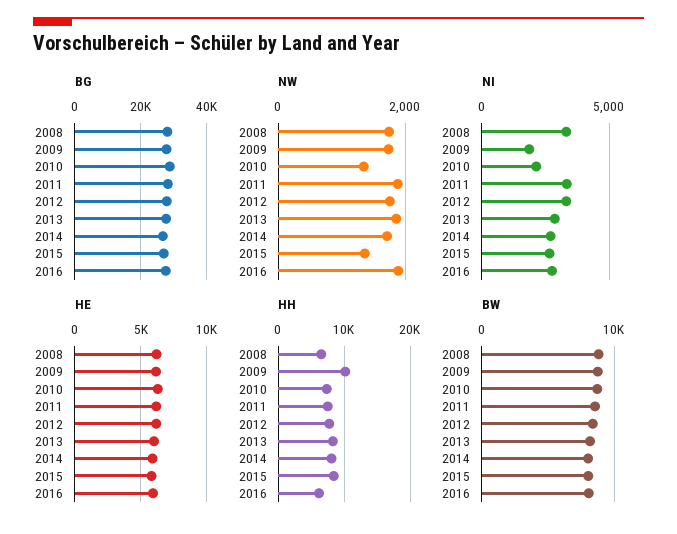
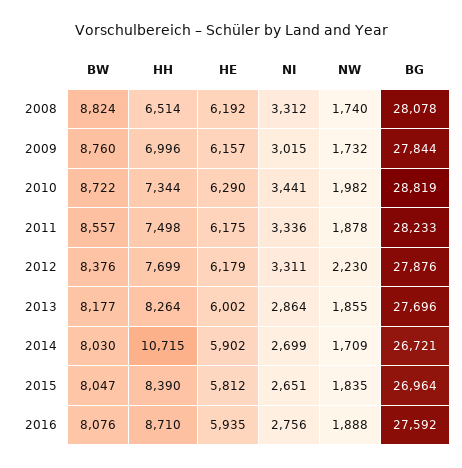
NW, 2010: 1400 -> 1982
NW, 2012: 1800 -> 2230
NW, 2015: 1400 -> 1835
NI, 2009: 2000 -> 3015
NI, 2010: 2000 -> 3441
HH, 2009: 10000 -> 6996
HH, 2014: 8000 -> 10715
HH, 2016: 6000 -> 8710

